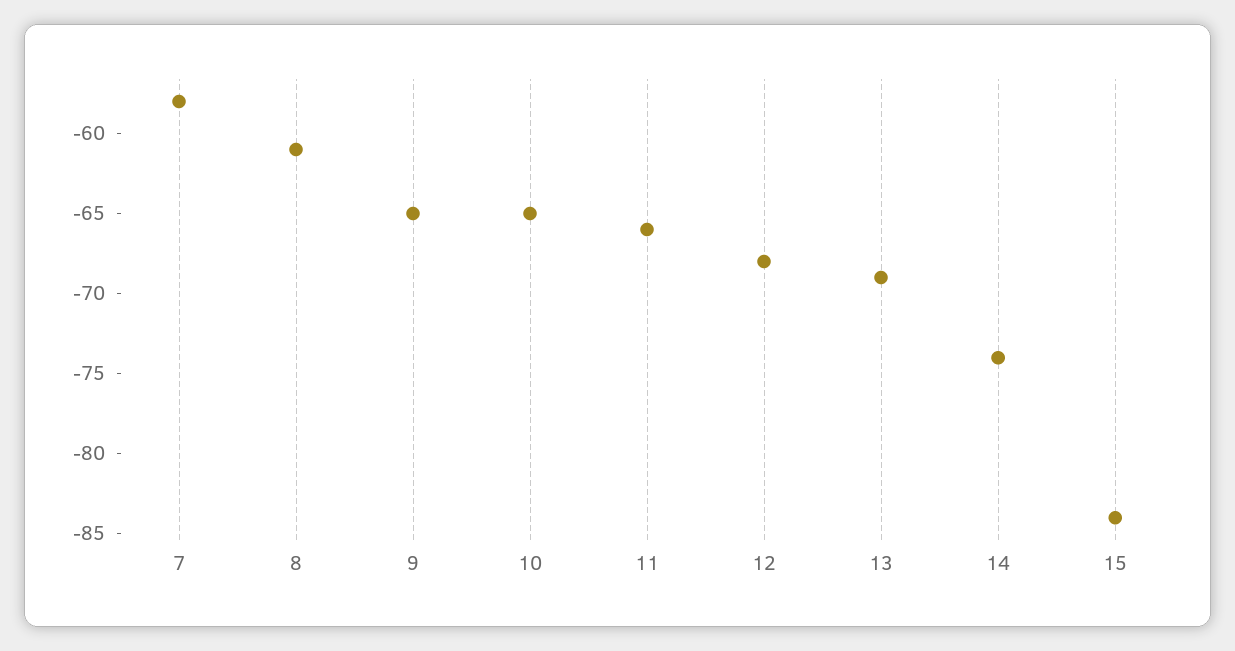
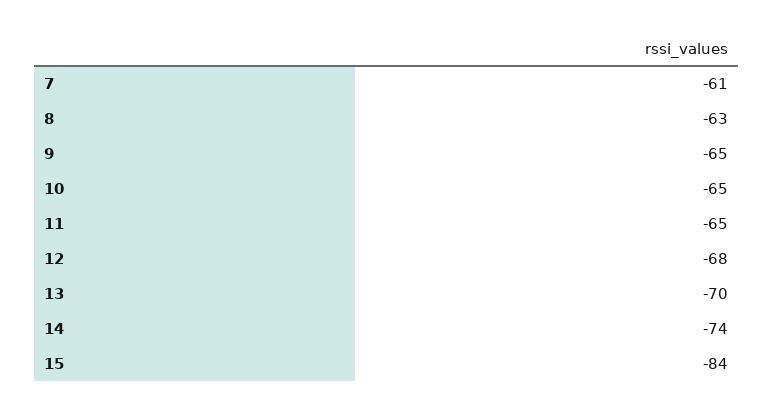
7: -58 -> -61
8: -61 -> -63
11: -66 -> -65
13: -69 -> -70

